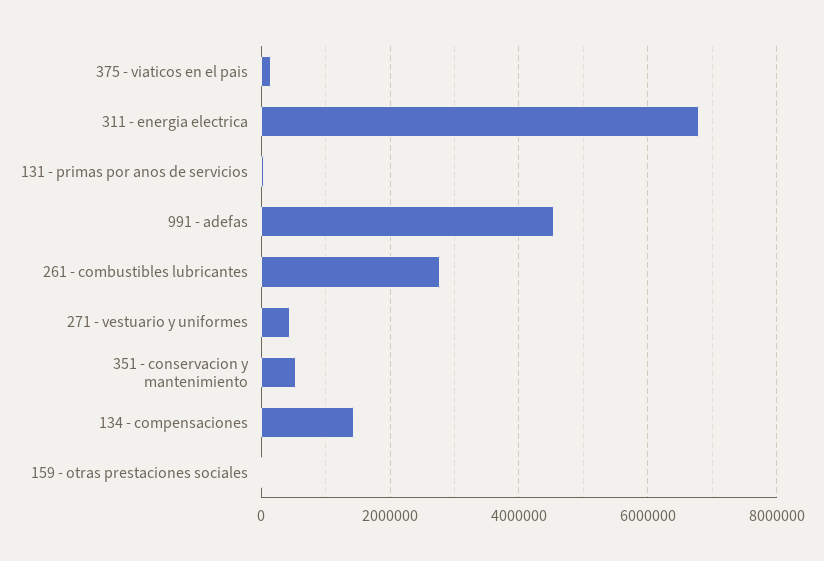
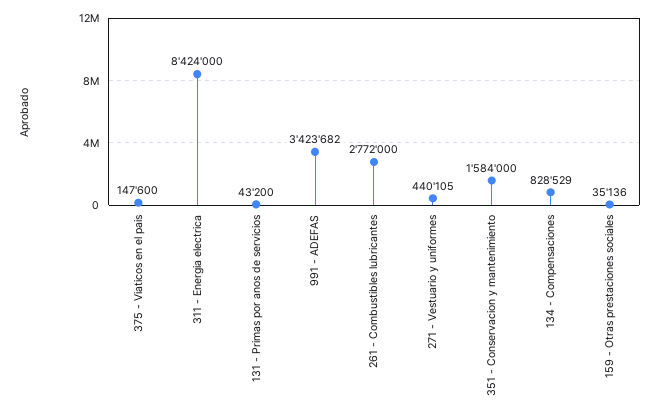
311 - energia electrica: 6800000 -> 8424000
991 - adefas: 4600000 -> 3423682
351 - conservacion y mantenimiento: 600000 -> 1584000
134 - compensaciones: 1400000 -> 828529

